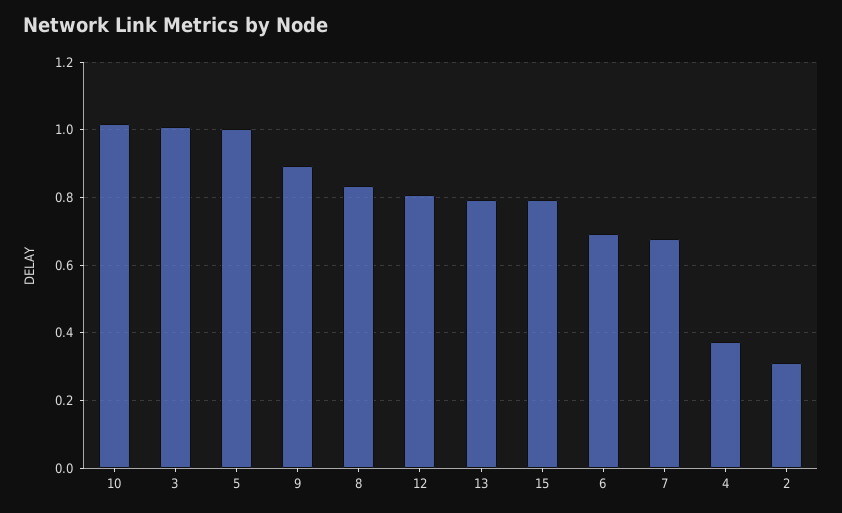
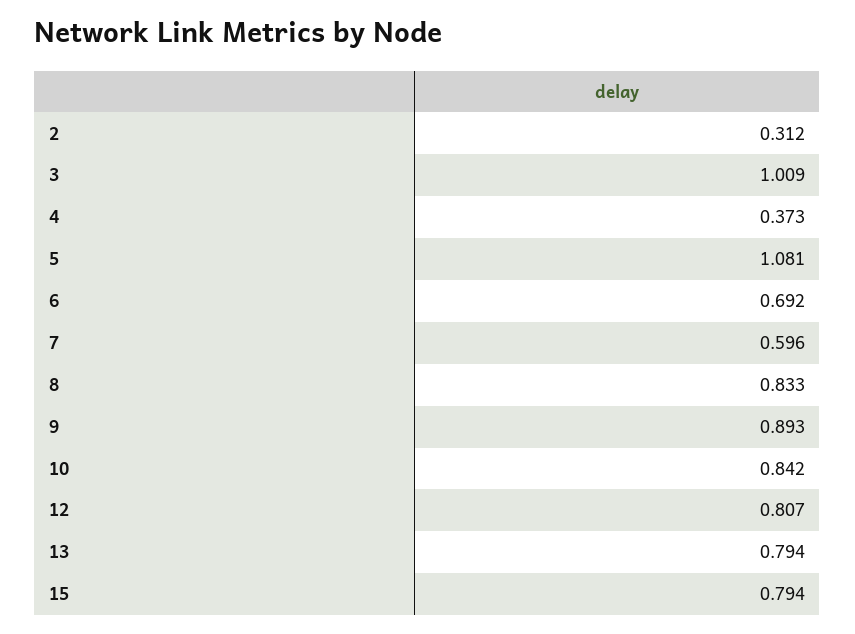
10: 1.02 -> 0.842
5: 1 -> 1.081
7: 0.68 -> 0.596

